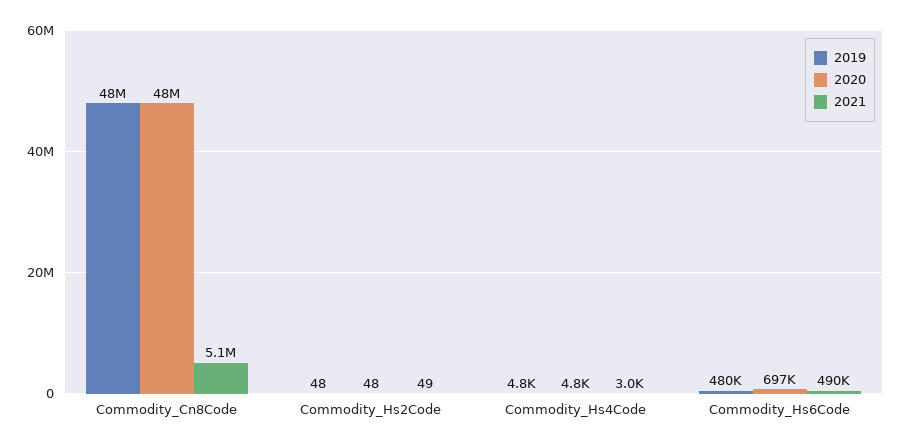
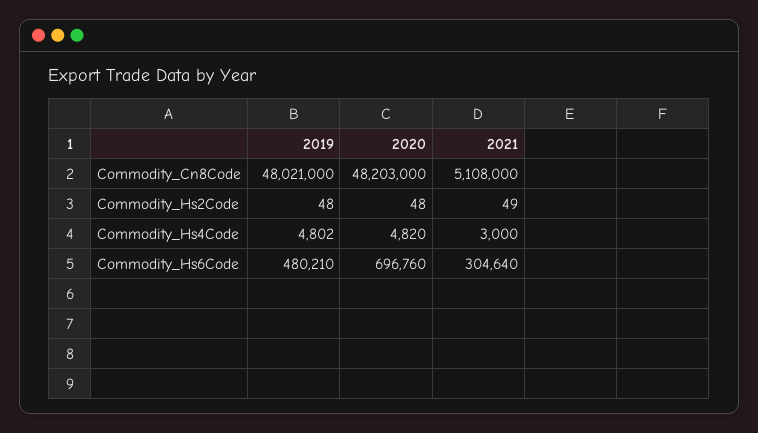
2021, Commodity_Hs6Code: 490000 -> 304640

